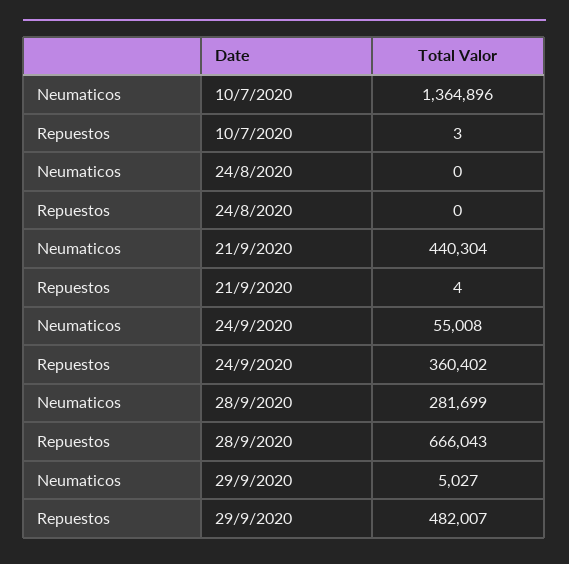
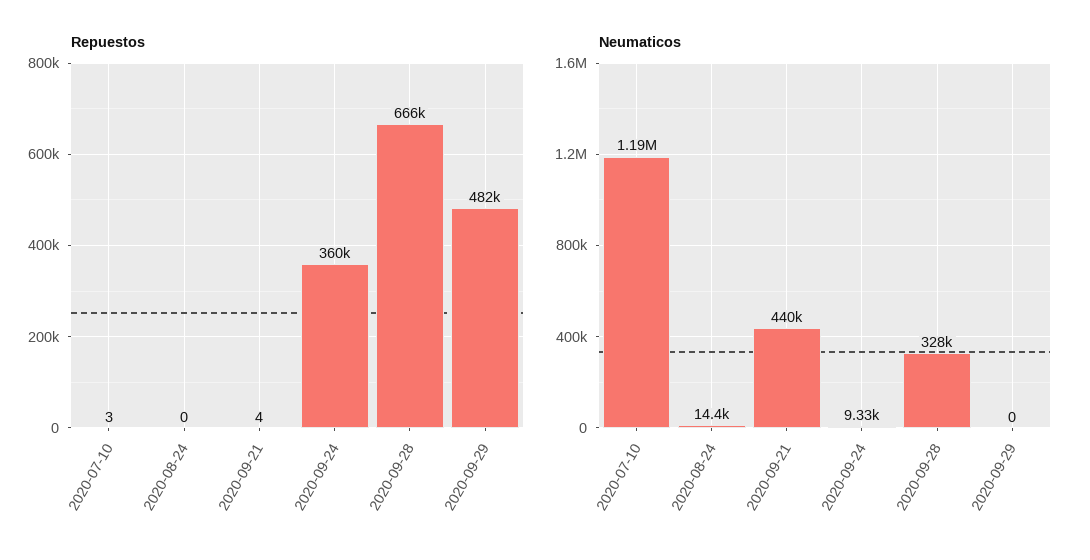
Neumaticos, 10/7/2020: 1364896 -> 1190000
Neumaticos, 24/8/2020: 0 -> 14400
Neumaticos, 24/9/2020: 55008 -> 9330
Neumaticos, 28/9/2020: 281699 -> 328000
Neumaticos, 29/9/2020: 5027 -> 0

